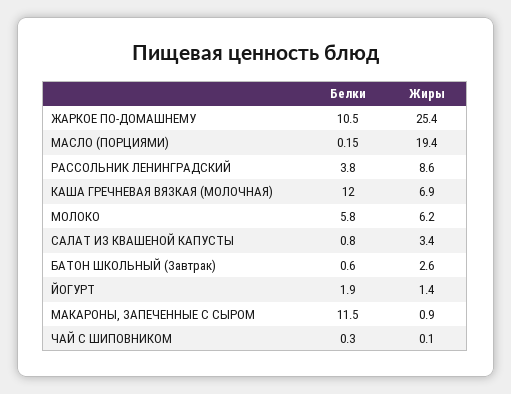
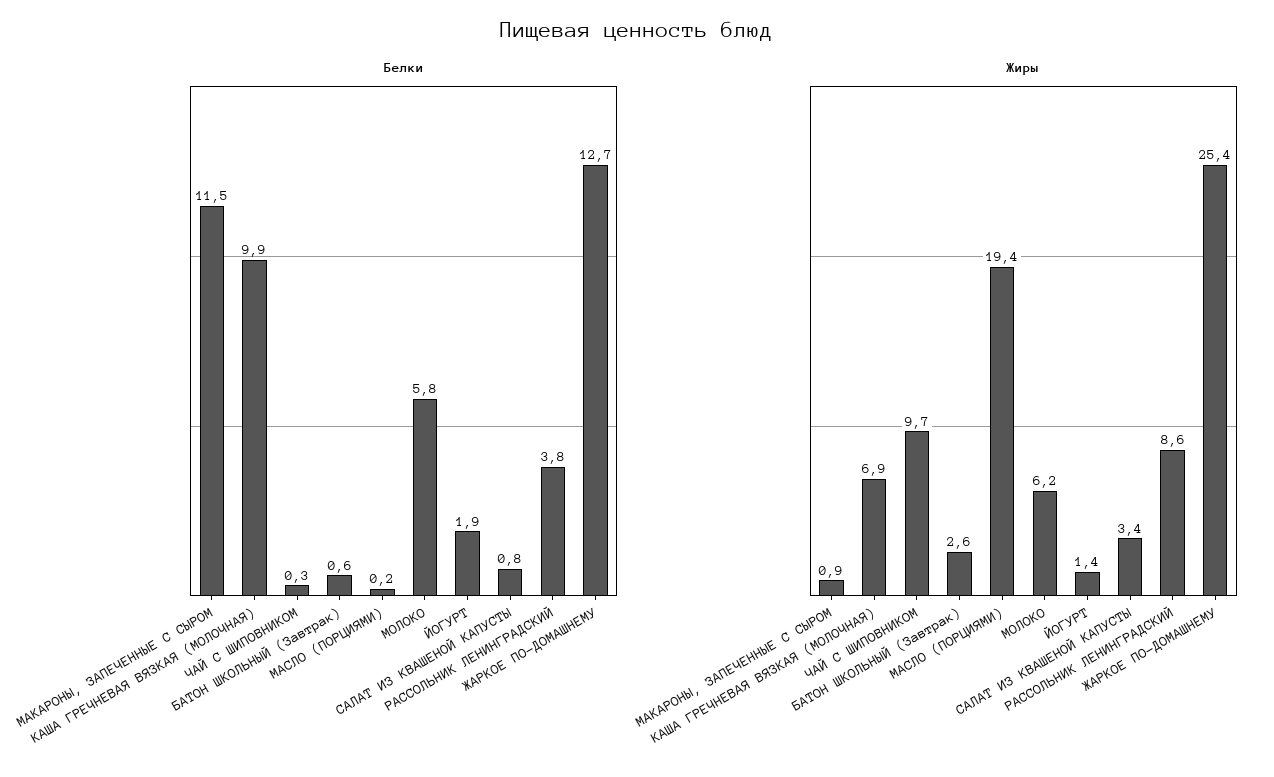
Белки, ЖАРКОЕ ПО-ДОМАШНЕМУ: 10.5 -> 12.7
Белки, КАША ГРЕЧНЕВАЯ ВЯЗКАЯ (МОЛОЧНАЯ): 12 -> 9.9
Жиры, ЧАЙ С ШИПОВНИКОМ: 0.1 -> 9.7

